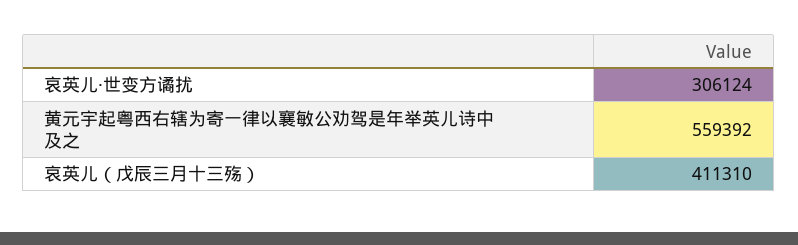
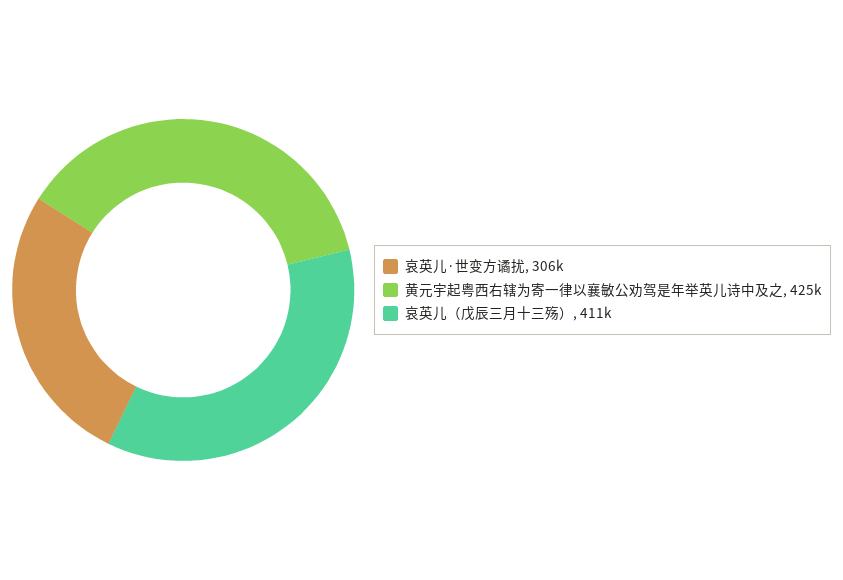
黄元宇起粤西右辖为寄一律以襄敏公劝驾是年举英儿诗中及之: 559392 -> 425000

